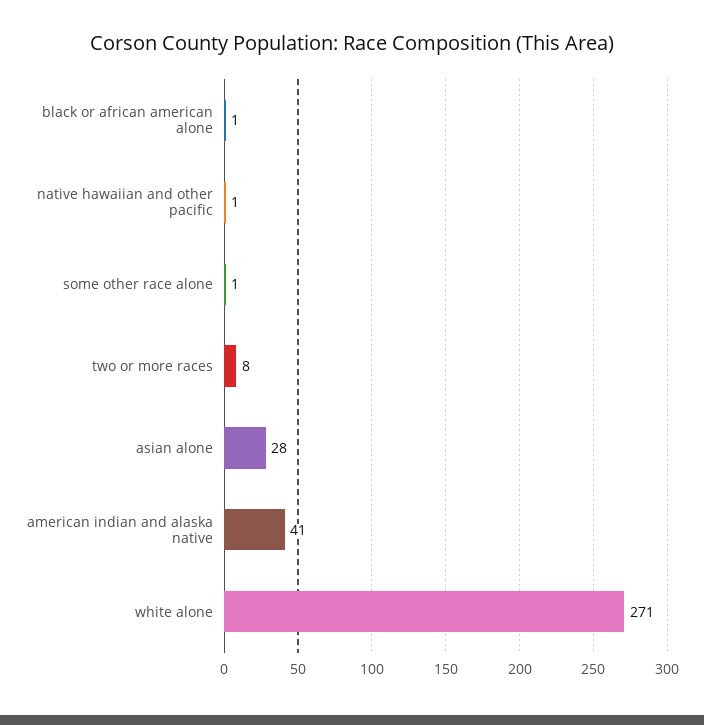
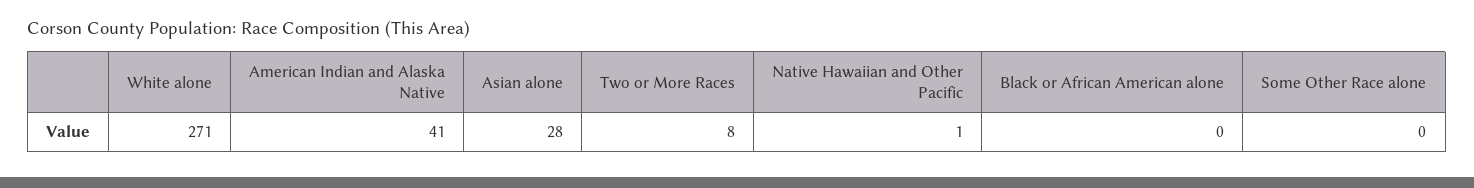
black or african american alone: 1 -> 0
some other race alone: 1 -> 0

